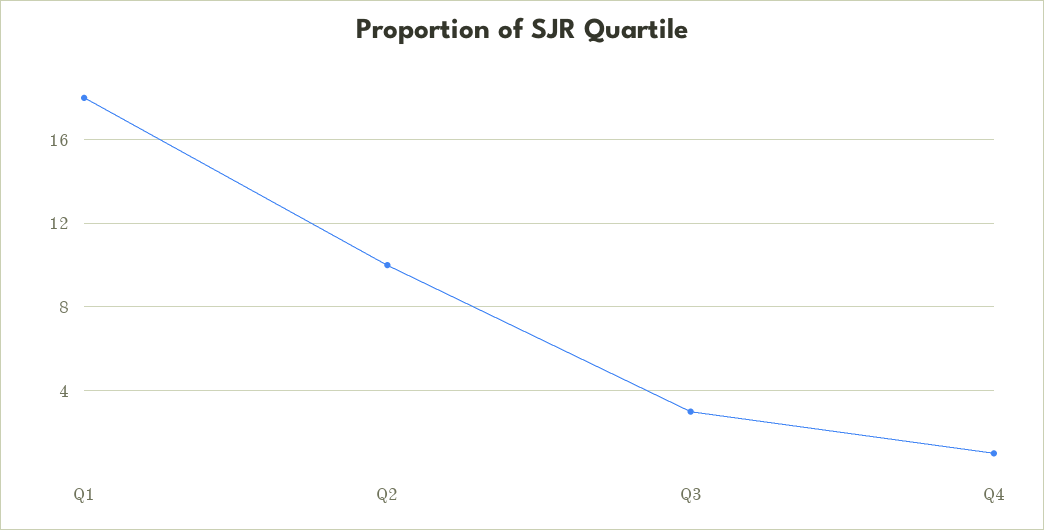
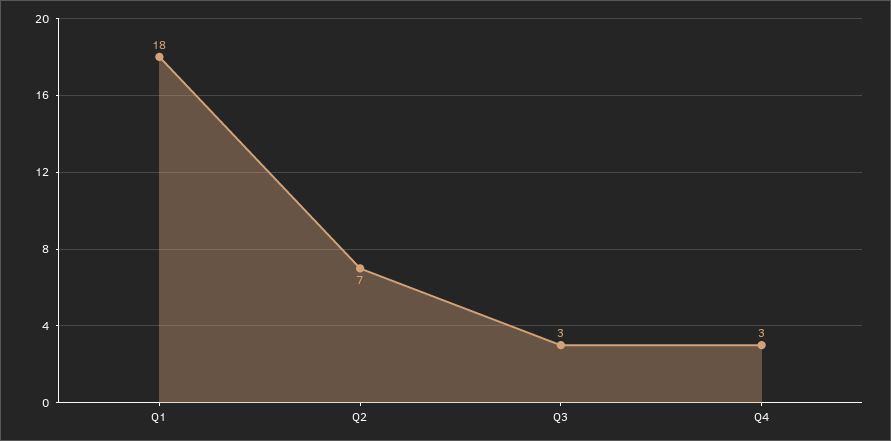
Q2: 10 -> 7
Q4: 1 -> 3

